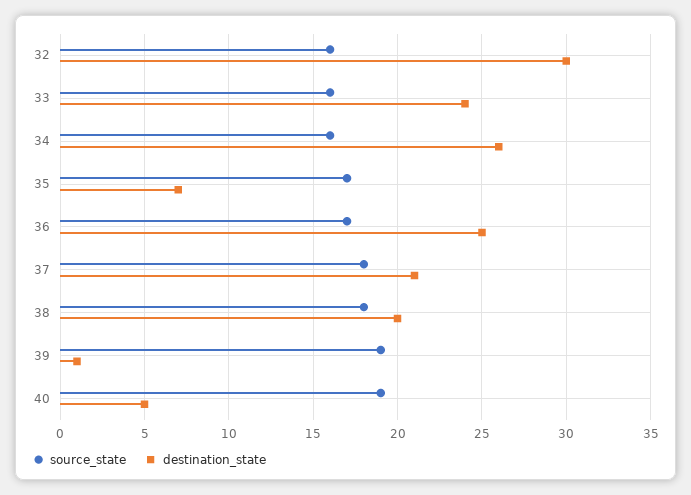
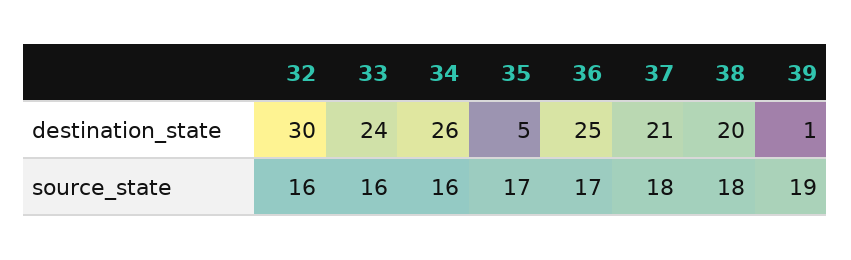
destination_state, 35: 7 -> 5
source_state, 40: 19 -> none
destination_state, 40: 5 -> none

